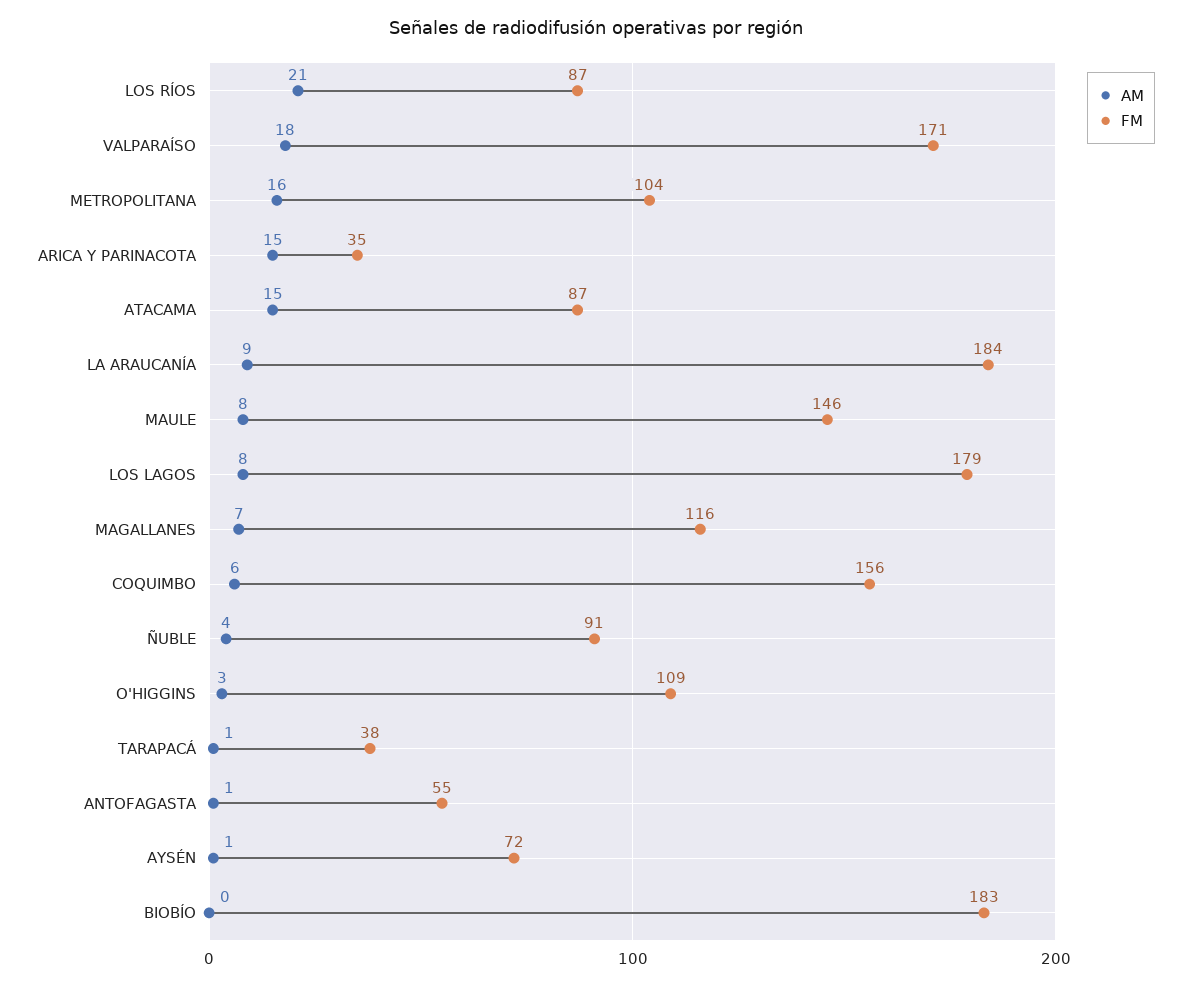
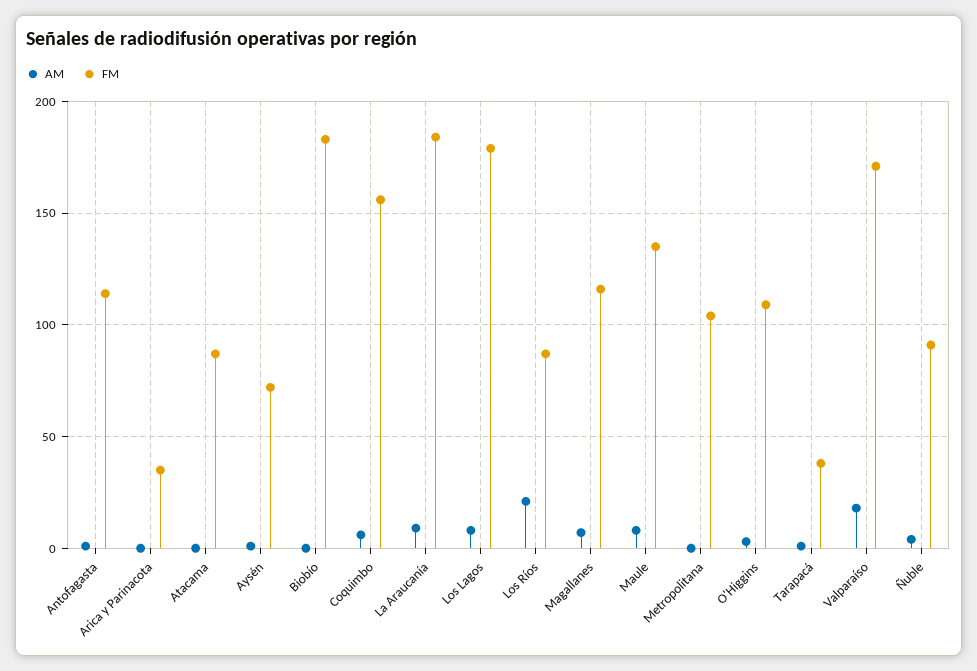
AM, METROPOLITANA: 16 -> 0
AM, ARICA Y PARINACOTA: 15 -> 0
AM, ATACAMA: 15 -> 0
FM, MAULE: 146 -> 135
FM, ANTOFAGASTA: 55 -> 115

